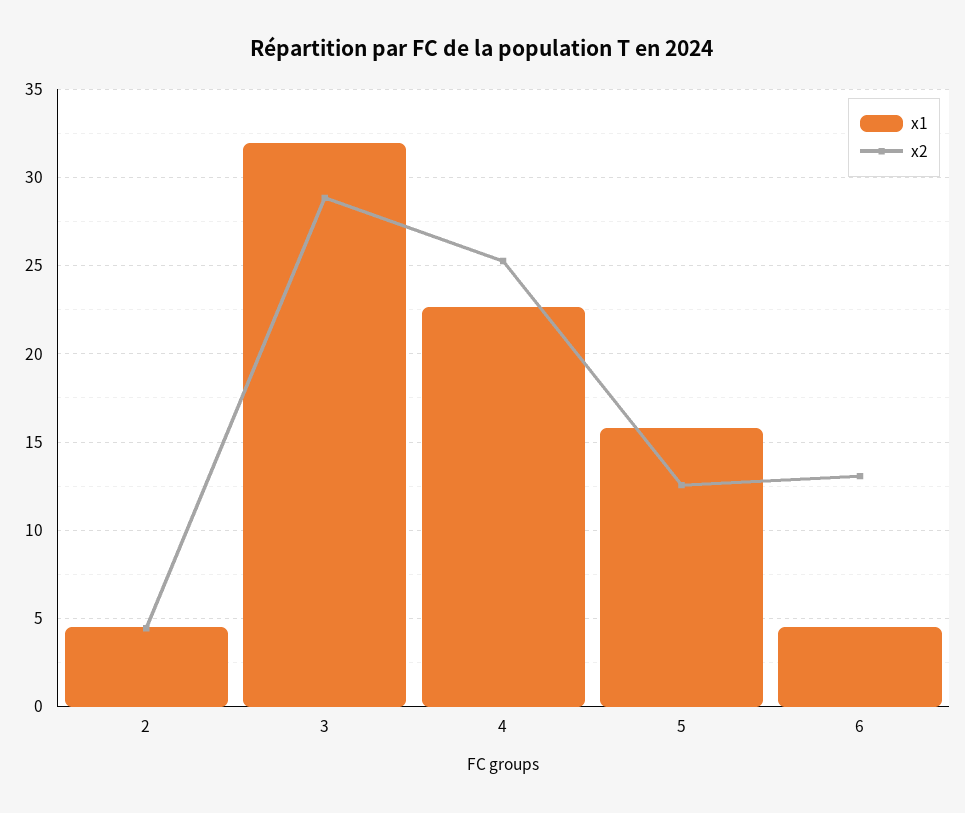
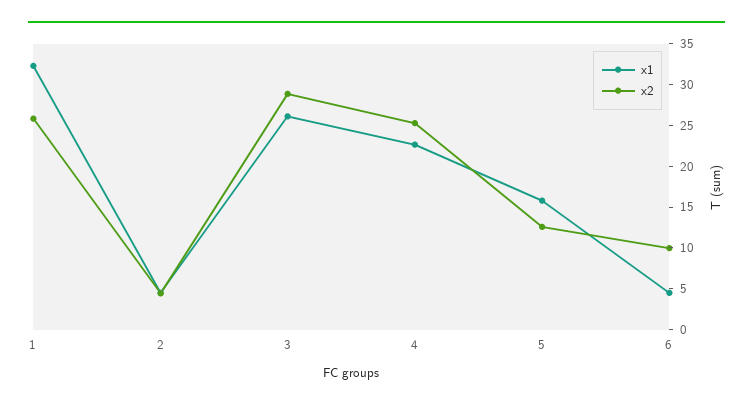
x1, 3: 32 -> 26
x2, 6: 13 -> 10
x1, 1: none -> 32
x2, 1: none -> 26

